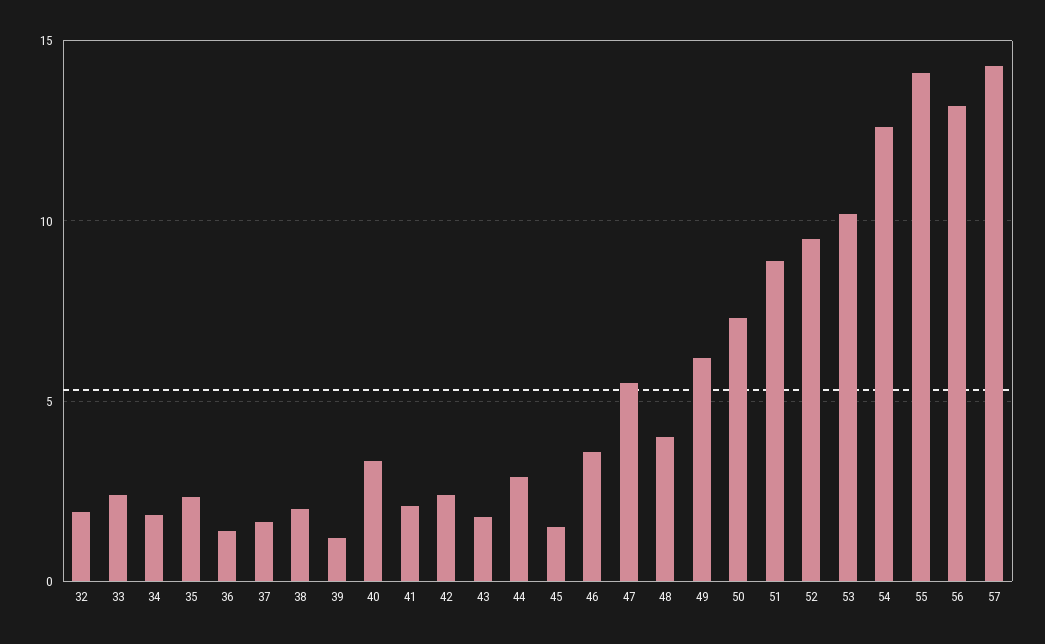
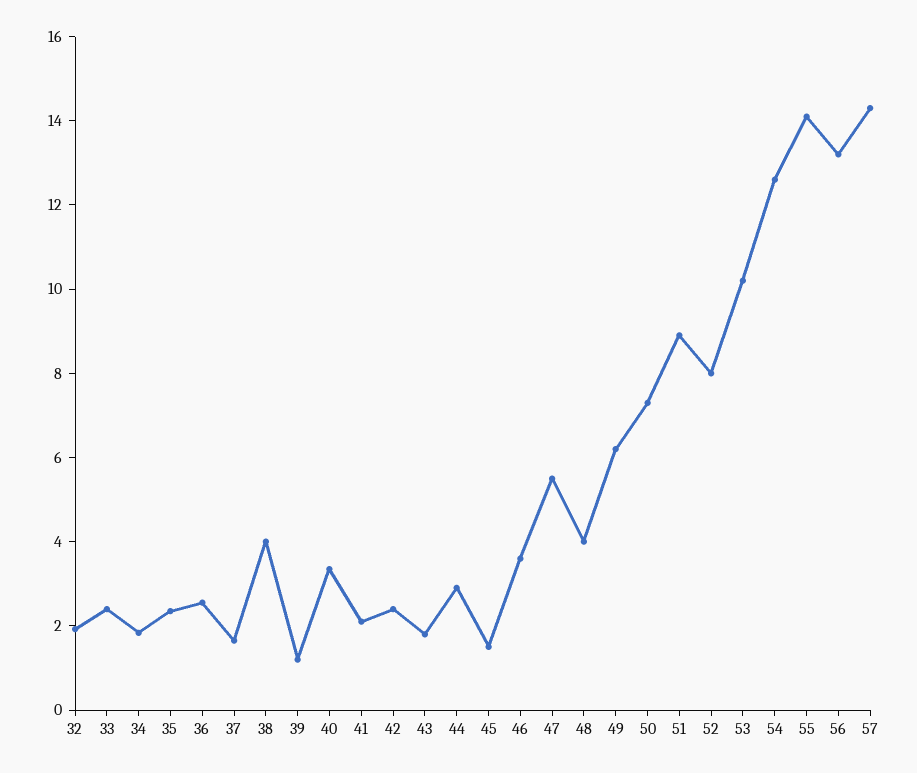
36: 1.5 -> 2.5
38: 2 -> 4
52: 9.5 -> 8

